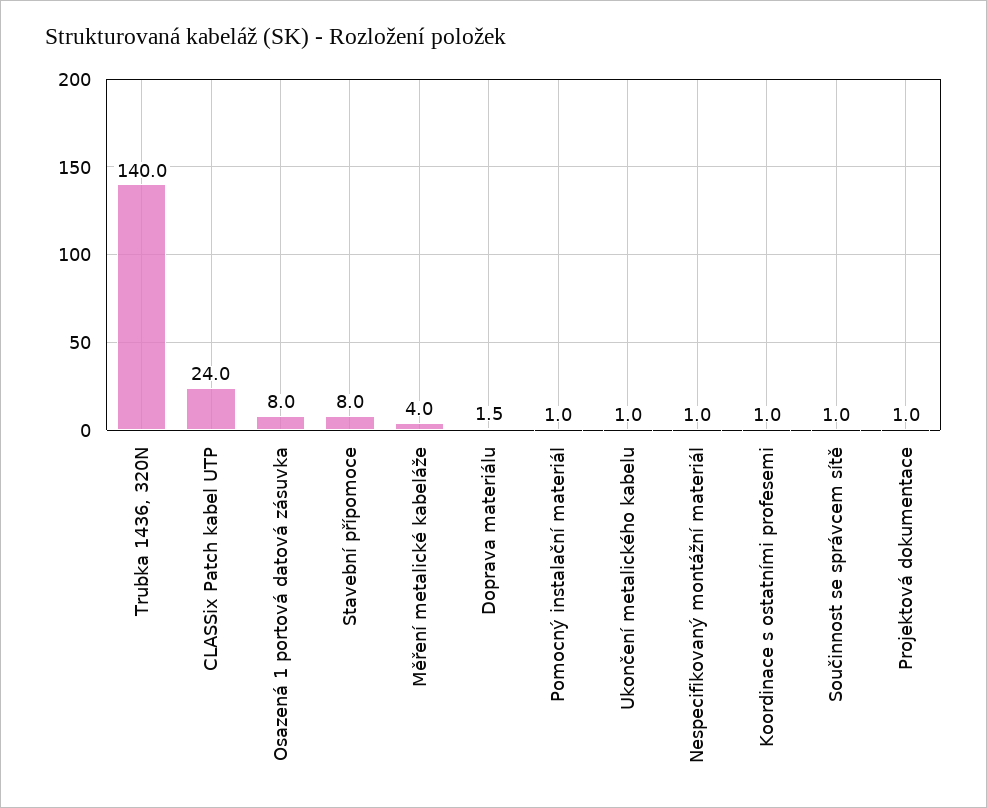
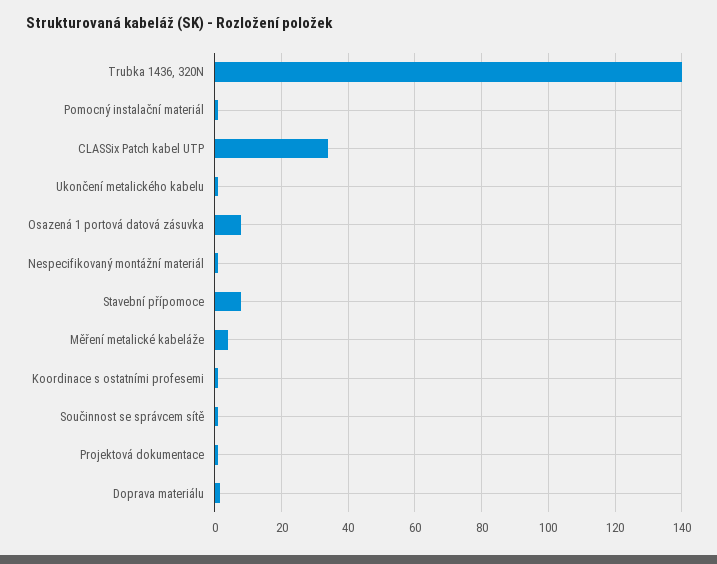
CLASSix Patch kabel UTP: 24 -> 34

